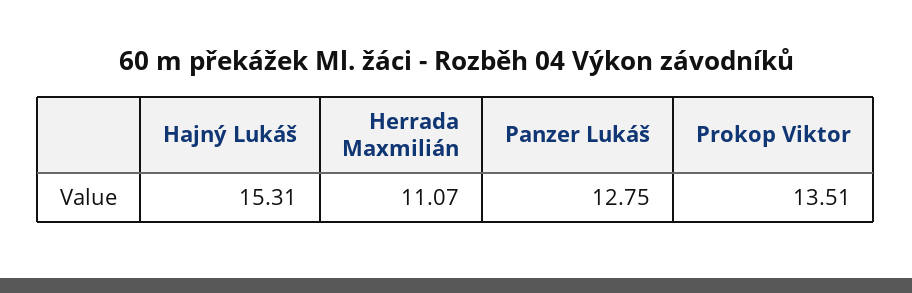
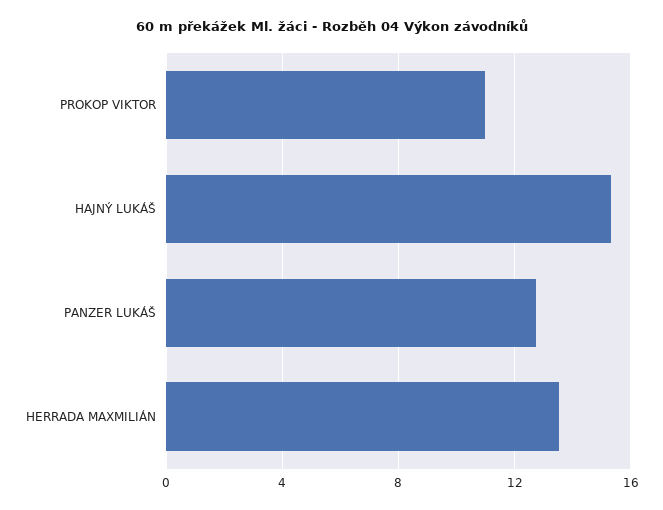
Herrada Maxmilián: 11.07 -> 13.5
Prokop Viktor: 13.51 -> 11

